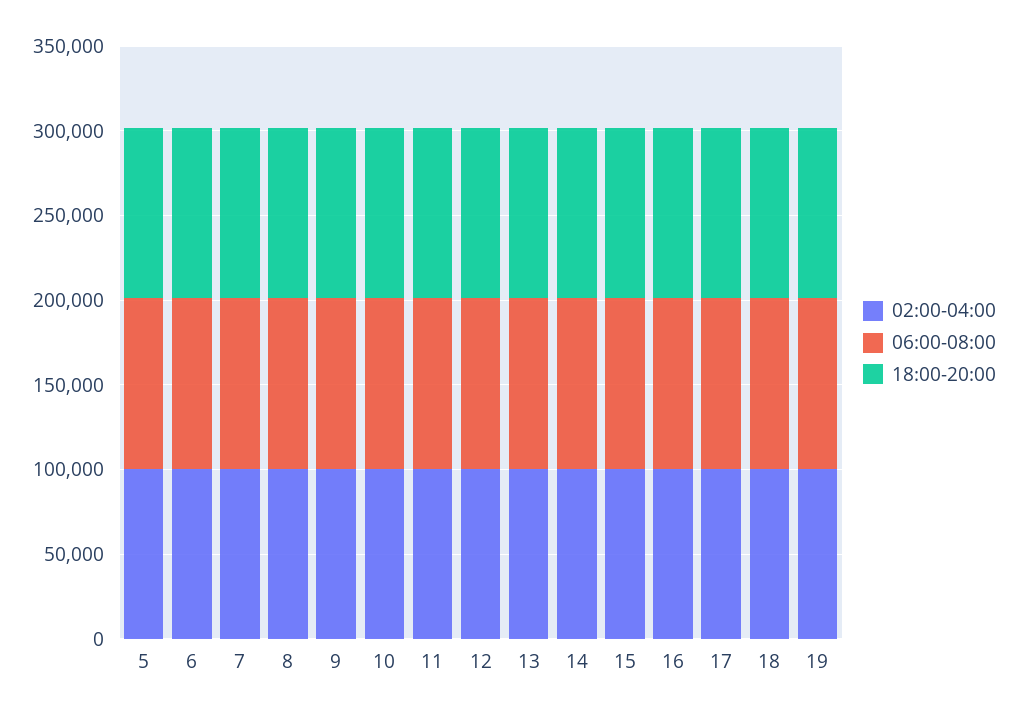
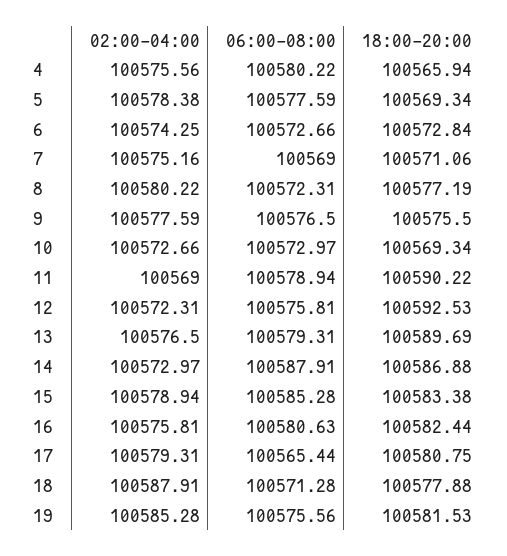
02:00-04:00, 4: none -> 100575.56
06:00-08:00, 4: none -> 100580.22
18:00-20:00, 4: none -> 100565.94

